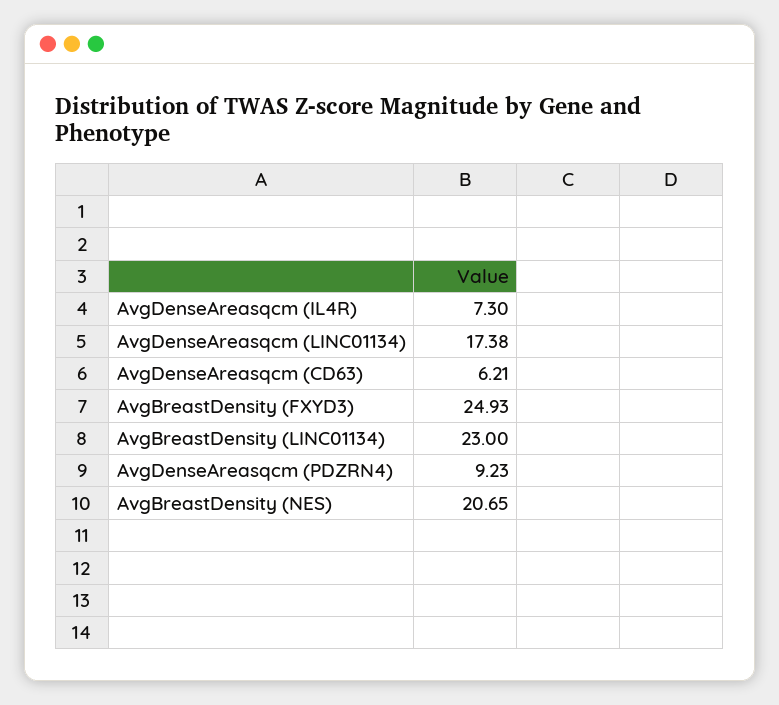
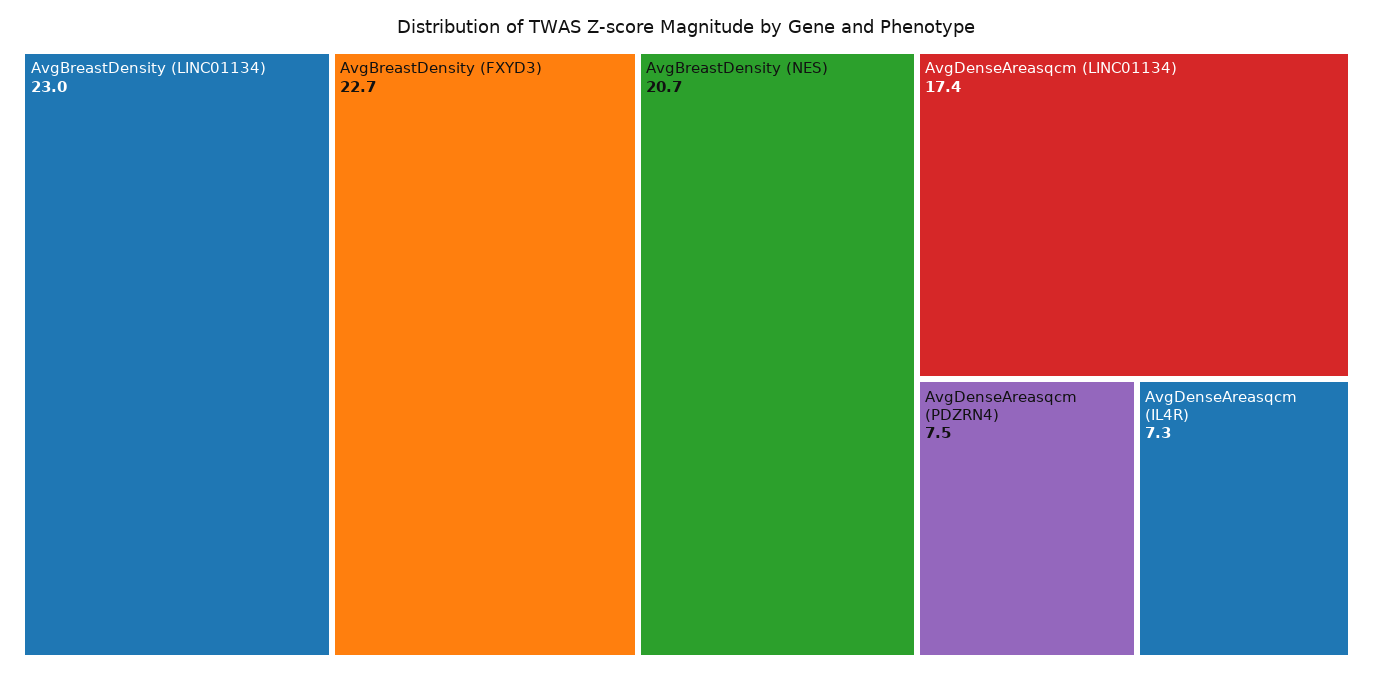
AvgDenseAreasqcm (CD63): 6.21 -> none
AvgBreastDensity (FXYD3): 24.93 -> 22.7
AvgDenseAreasqcm (PDZRN4): 9.23 -> 7.5

